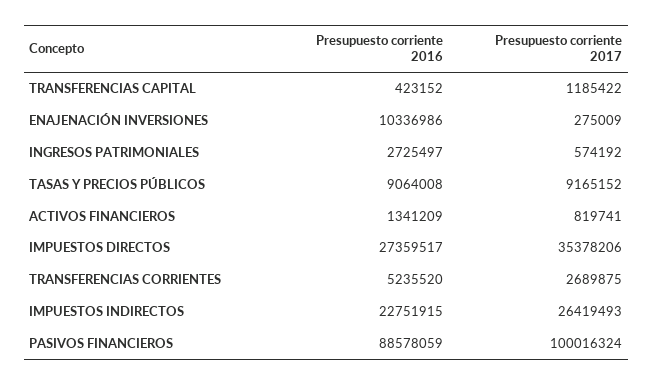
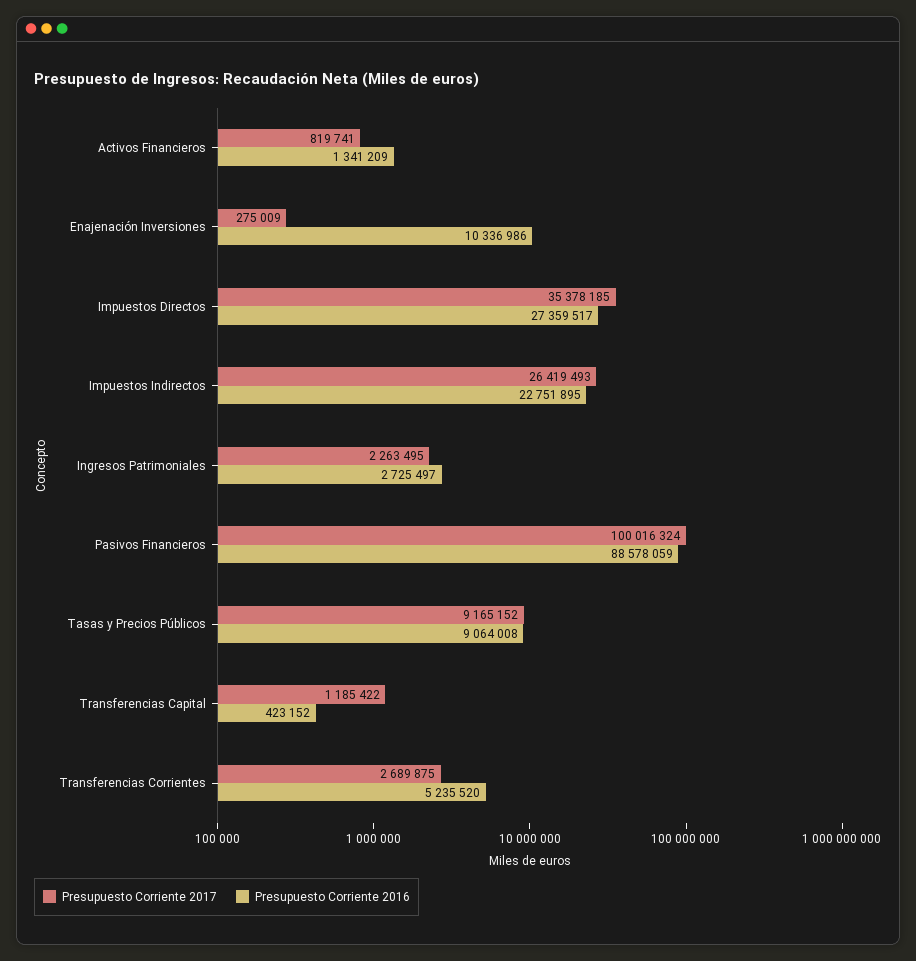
Presupuesto corriente 2017, INGRESOS PATRIMONIALES: 574192 -> 2263495
Presupuesto corriente 2017, IMPUESTOS DIRECTOS: 35378206 -> 35378185
Presupuesto corriente 2016, IMPUESTOS INDIRECTOS: 22751915 -> 22751895

